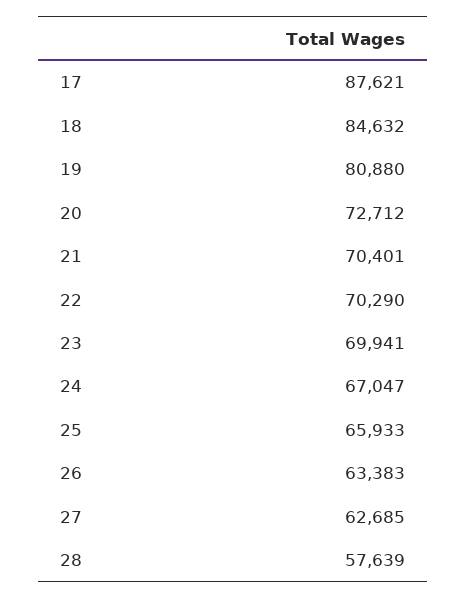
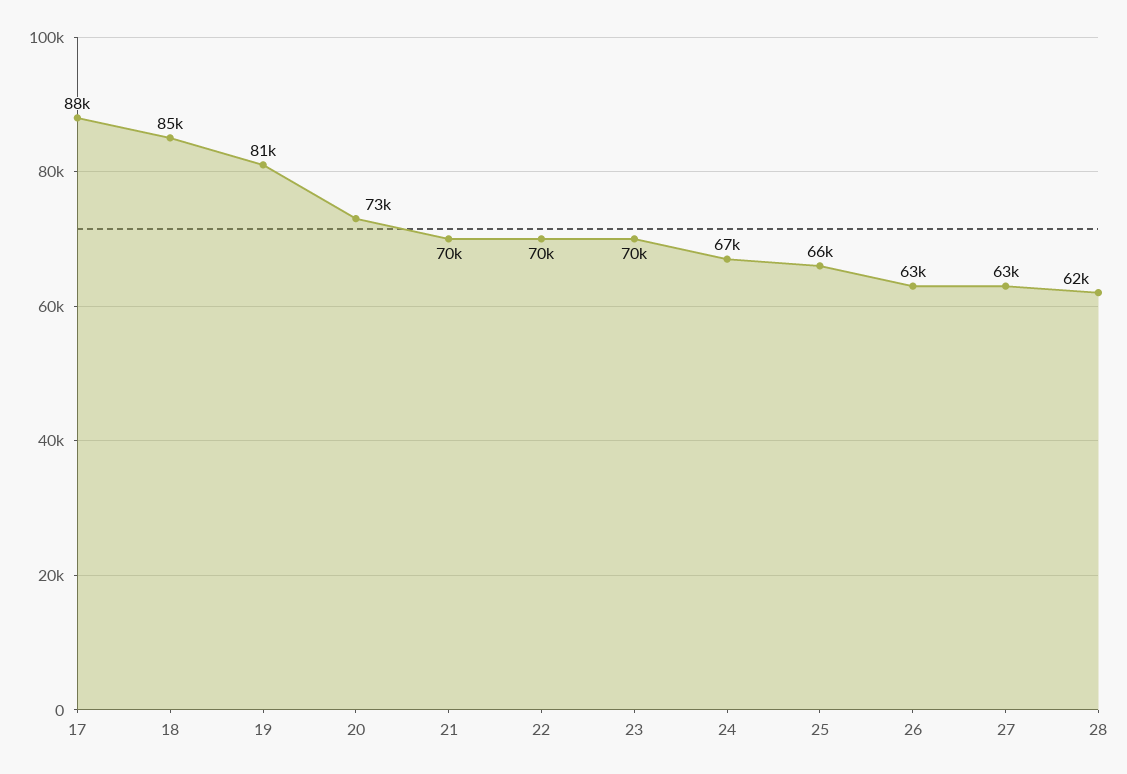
28: 57639 -> 62000

